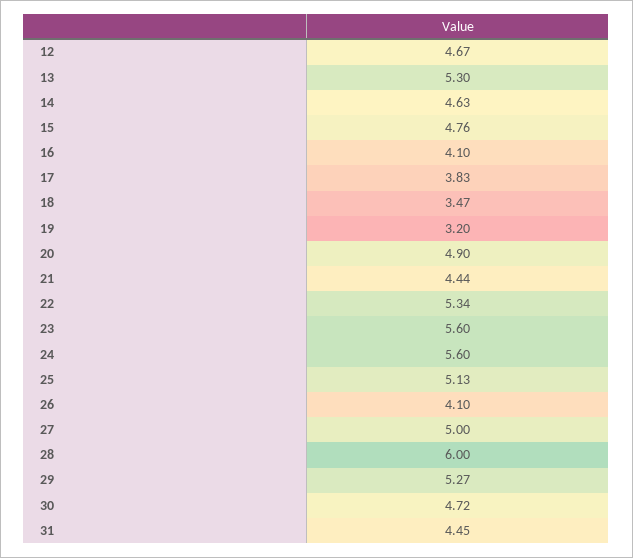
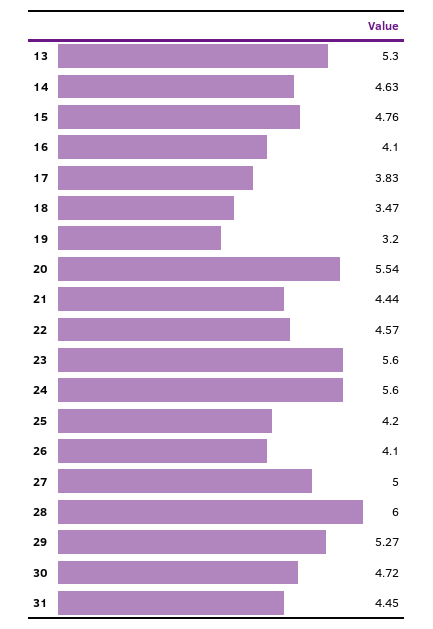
12: 4.67 -> none
20: 4.9 -> 5.54
22: 5.34 -> 4.57
25: 5.13 -> 4.2

